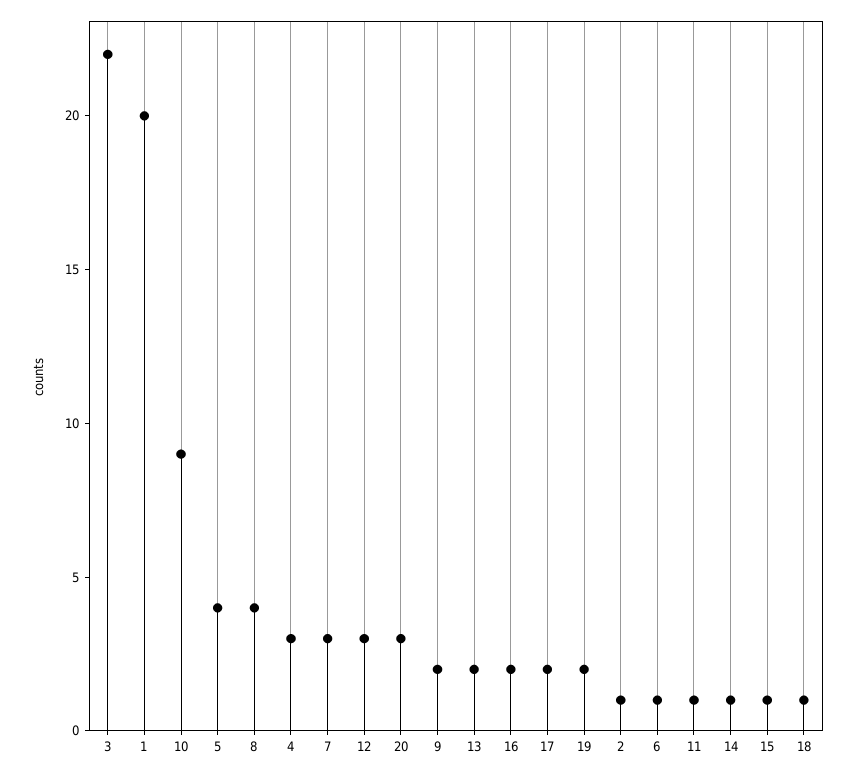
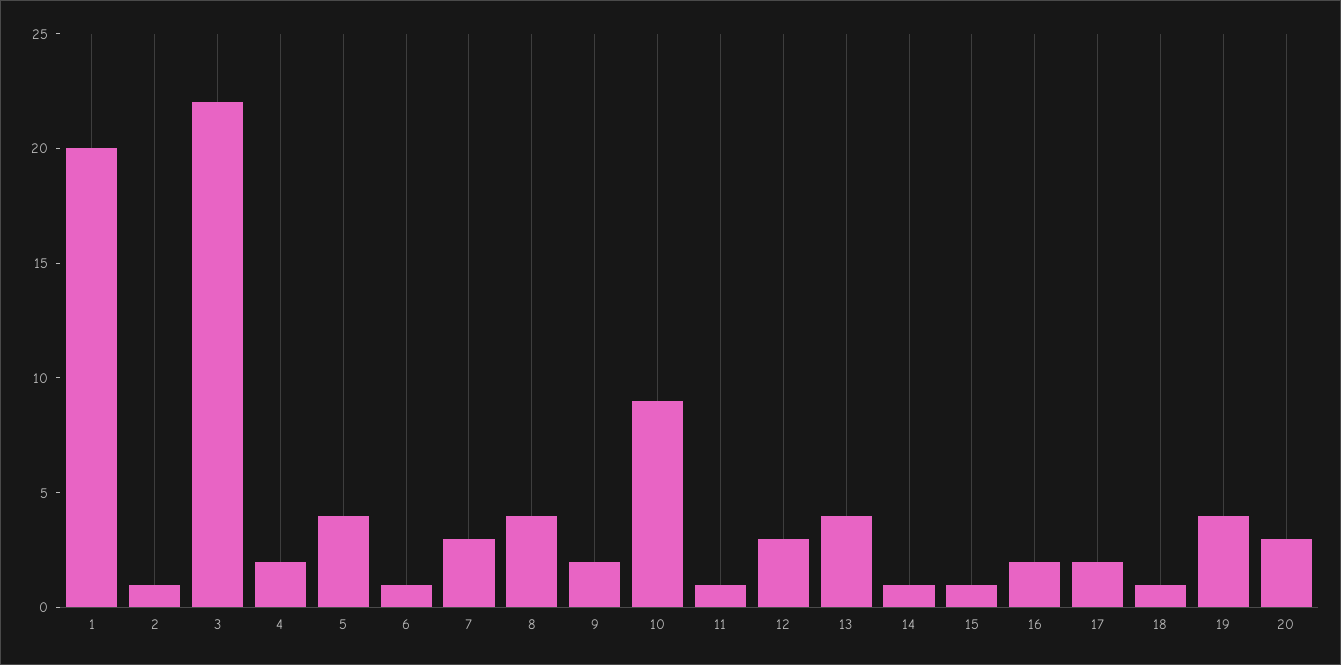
4: 3 -> 2
13: 2 -> 4
19: 2 -> 4

